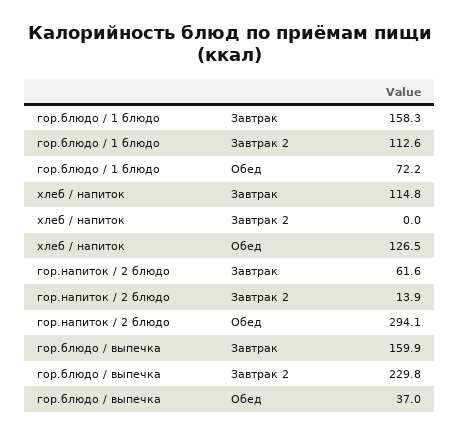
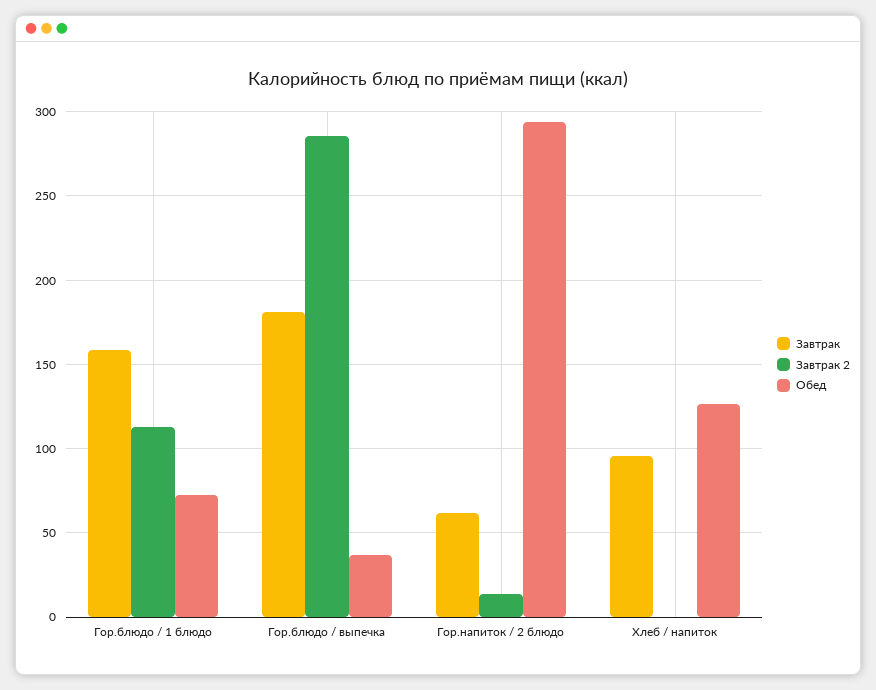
Завтрак, хлеб / напиток: 114.8 -> 95
Завтрак, гор.блюдо / выпечка: 159.9 -> 180
Завтрак 2, гор.блюдо / выпечка: 229.8 -> 285

